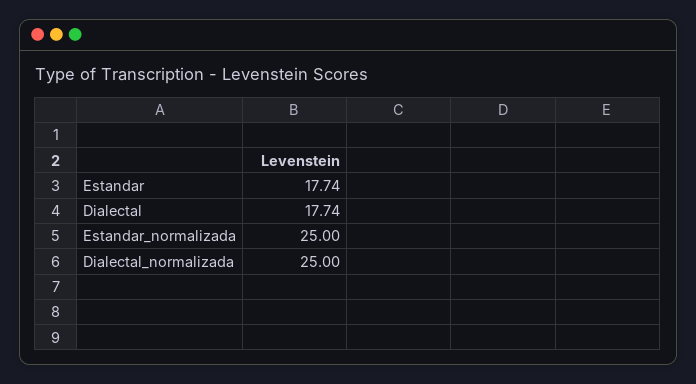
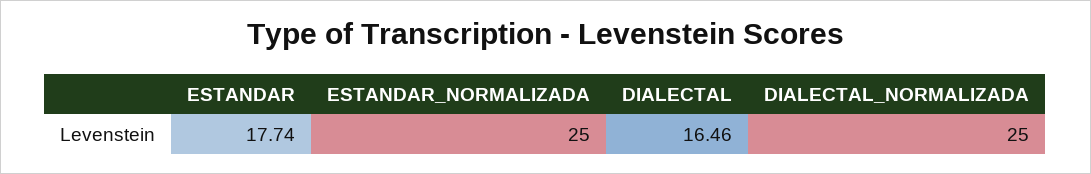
Dialectal: 17.74 -> 16.46

